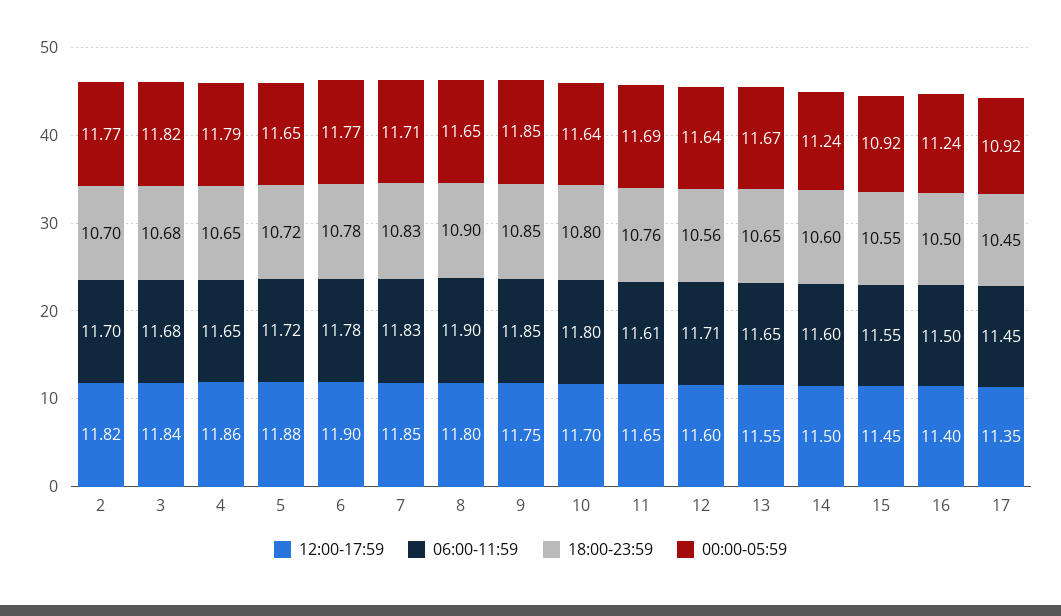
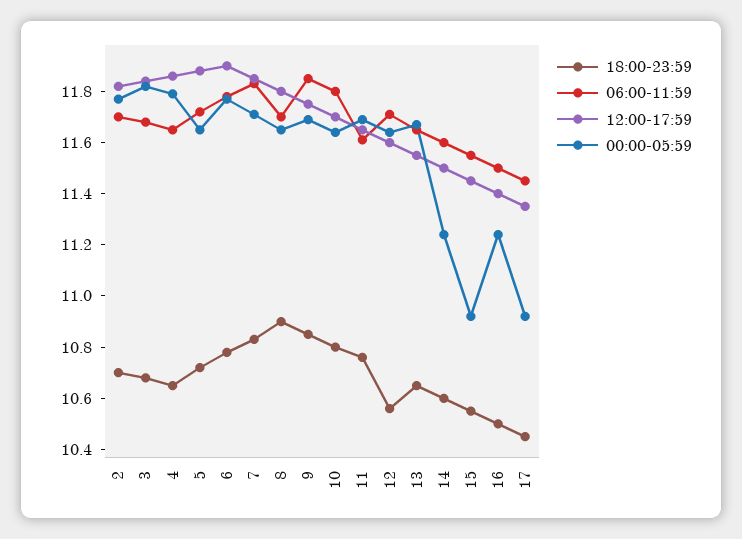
06:00-11:59, 8: 11.9 -> 11.7
00:00-05:59, 9: 11.85 -> 11.7

